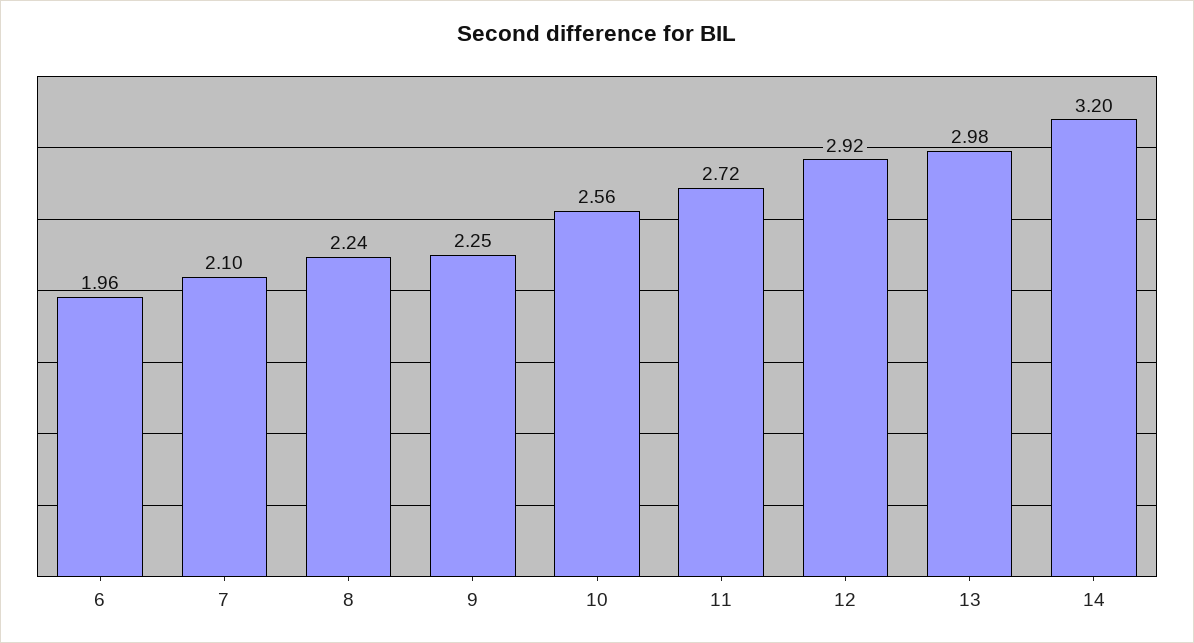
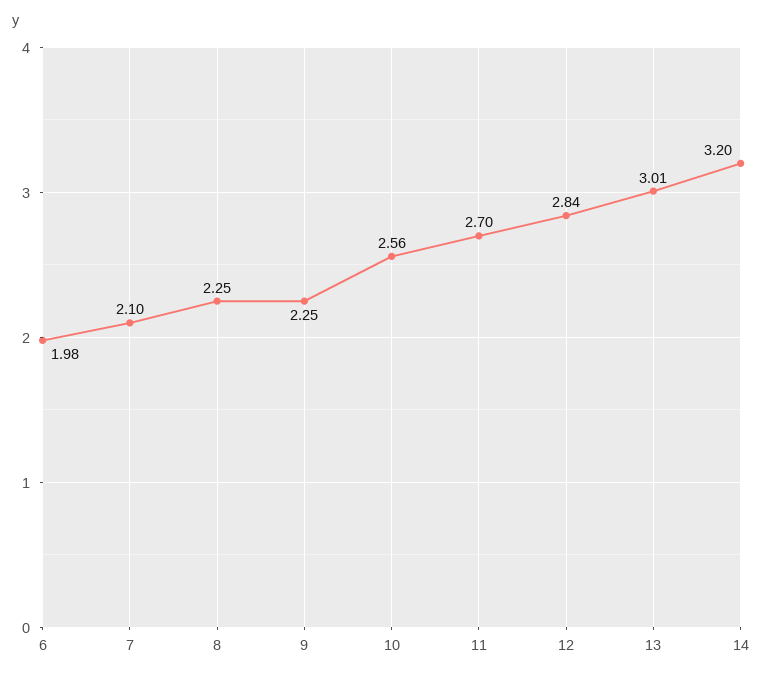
6: 1.96 -> 1.98
8: 2.24 -> 2.25
11: 2.72 -> 2.7
12: 2.92 -> 2.84
13: 2.98 -> 3.01

